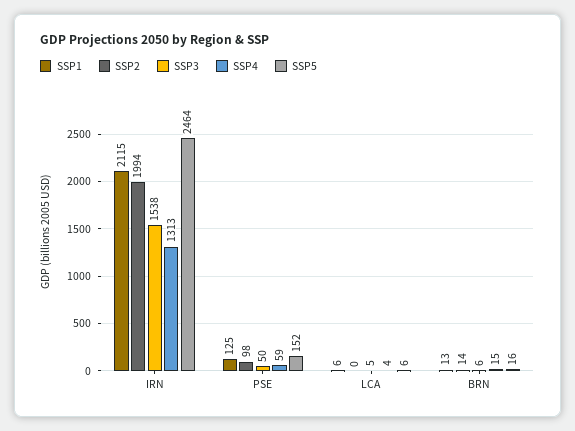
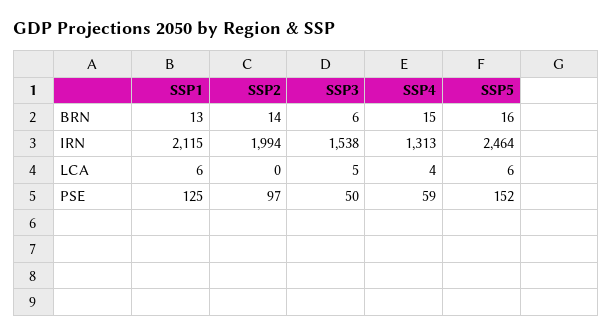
SSP2, PSE: 98 -> 97

